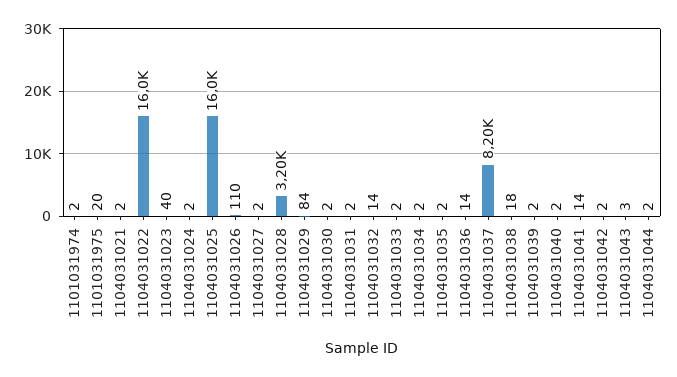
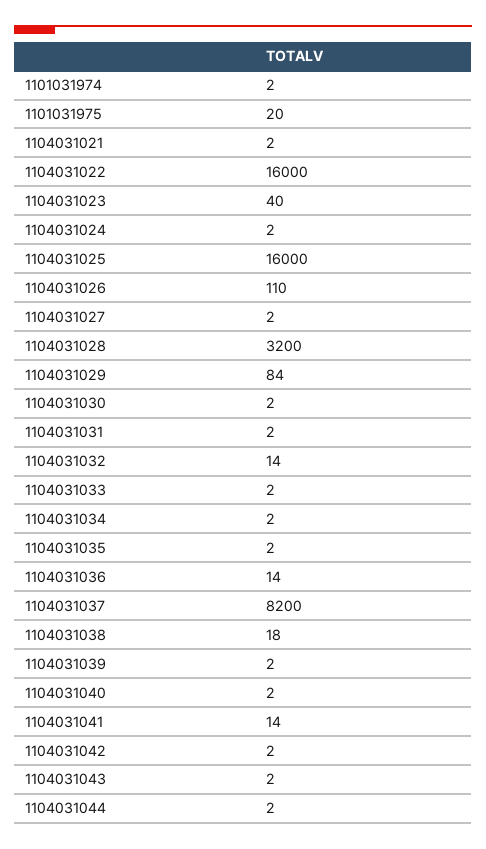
1104031043: 3 -> 2

